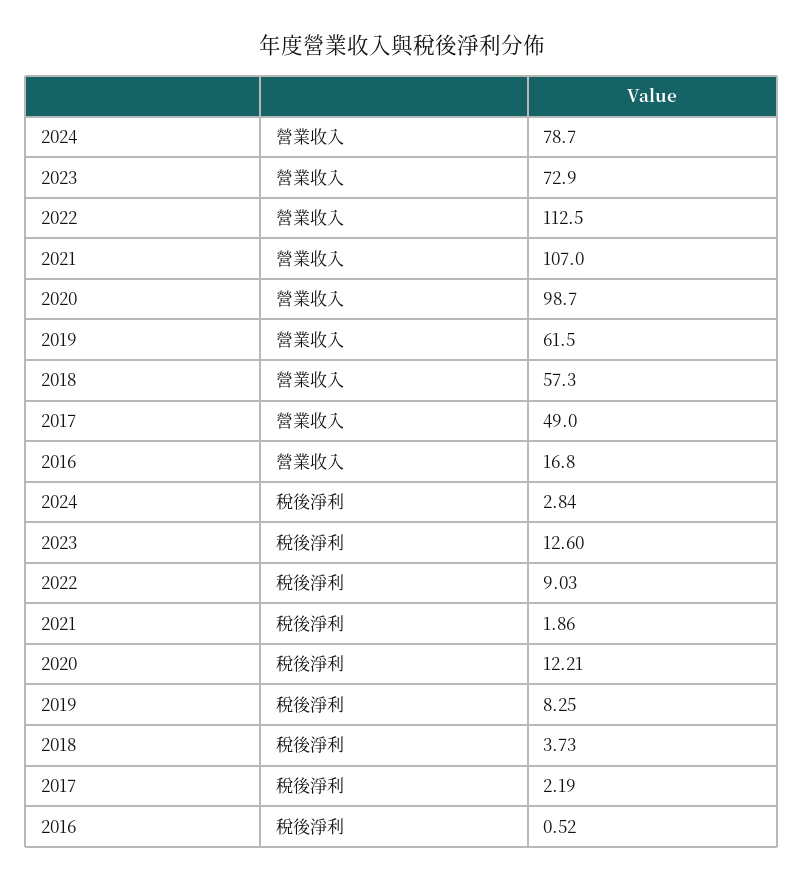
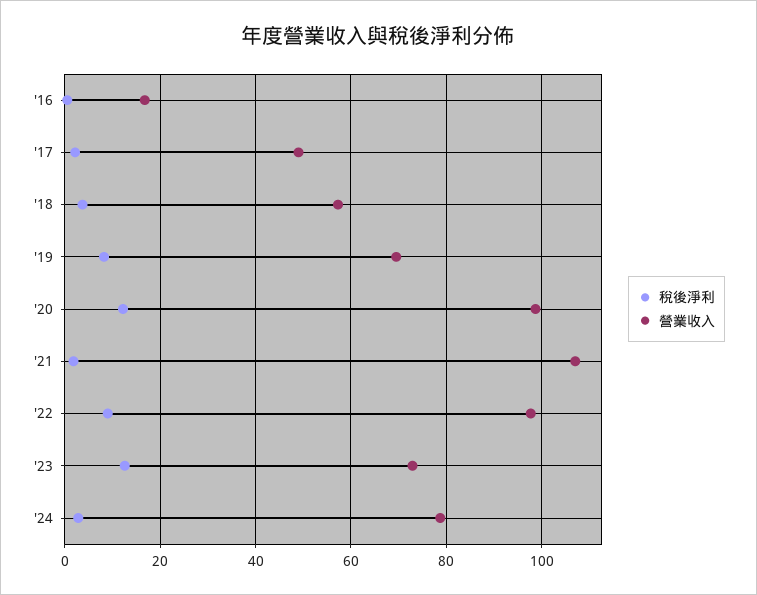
營業收入, 2022: 112.5 -> 98
營業收入, 2019: 61.5 -> 70

